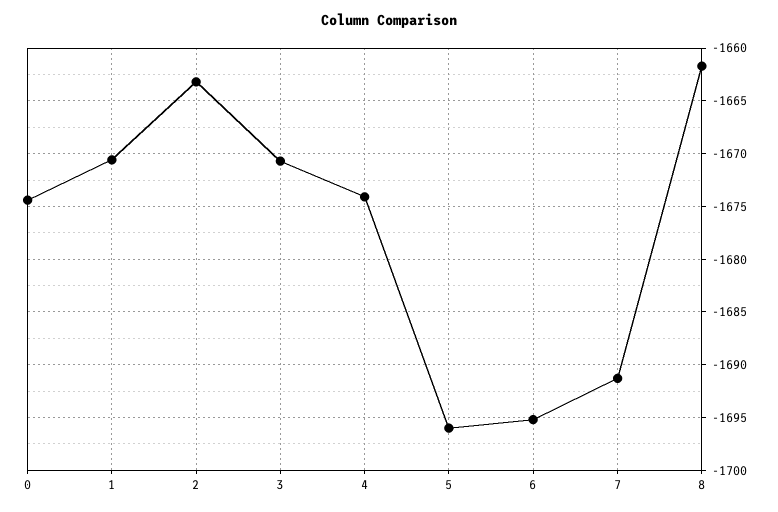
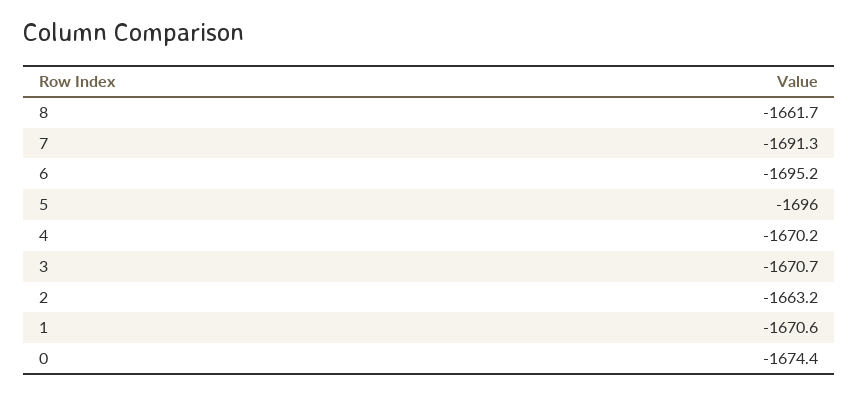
4: -1674 -> -1670.2

